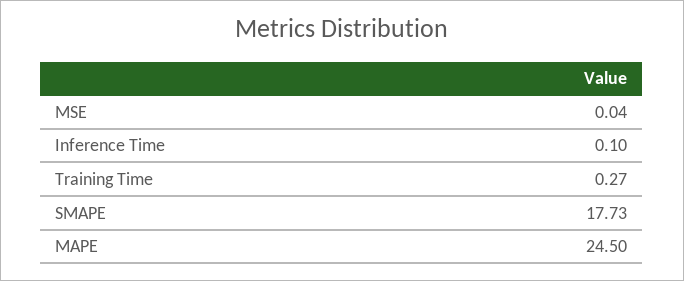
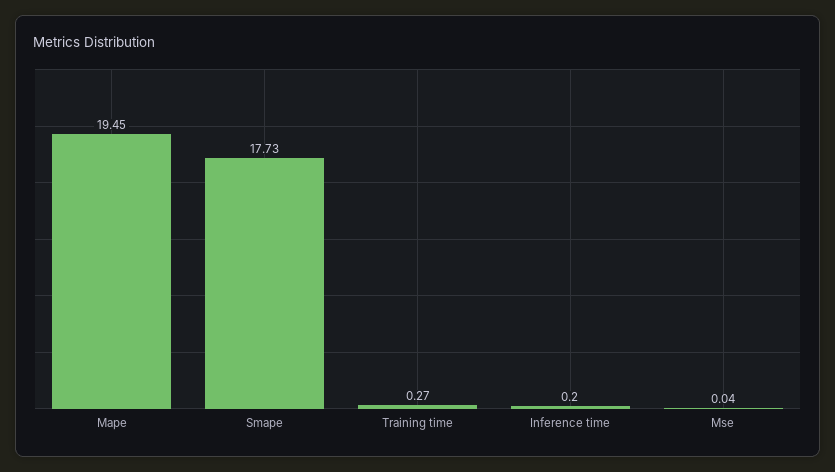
Inference Time: 0.1 -> 0.2
MAPE: 24.5 -> 19.45

